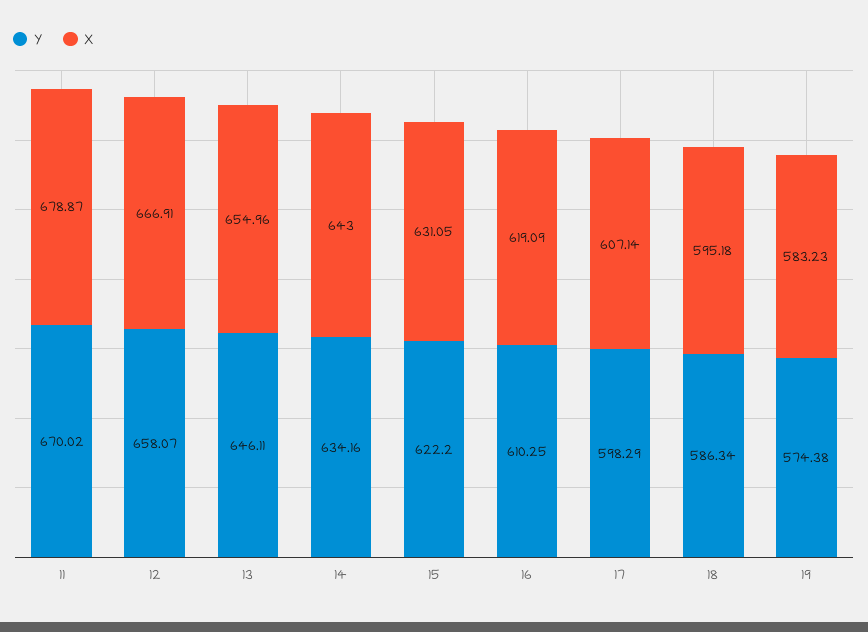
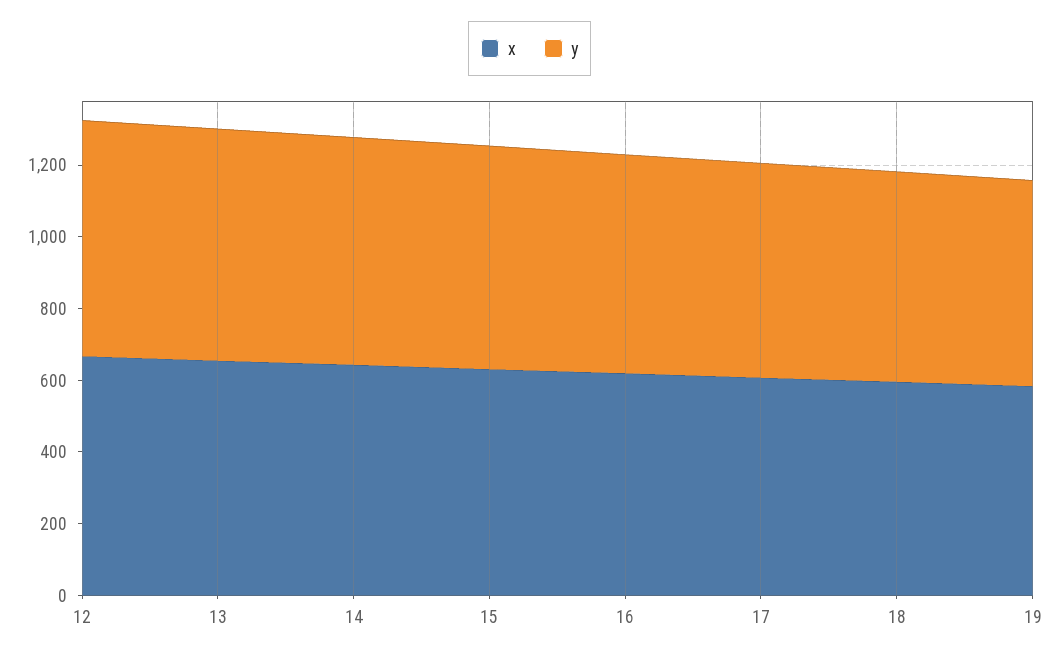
Y, 11: 670.02 -> none
X, 11: 678.87 -> none

